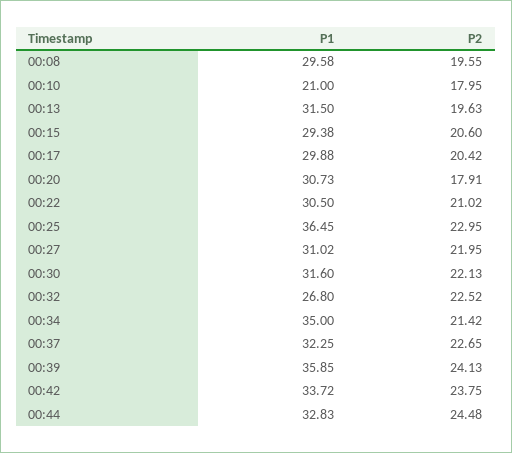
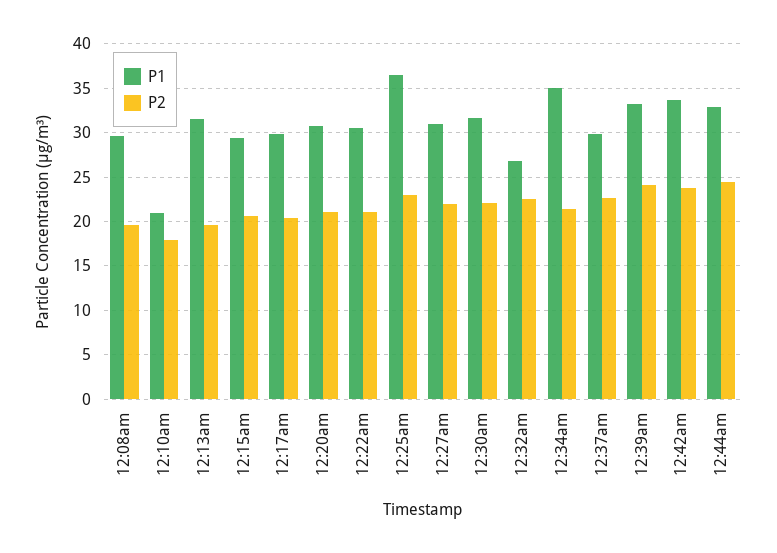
P2, 00:20: 17.91 -> 21
P1, 00:37: 32.25 -> 30
P1, 00:39: 35.85 -> 33

